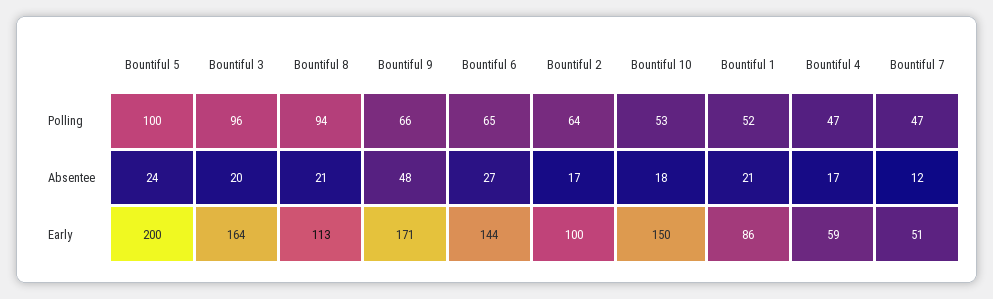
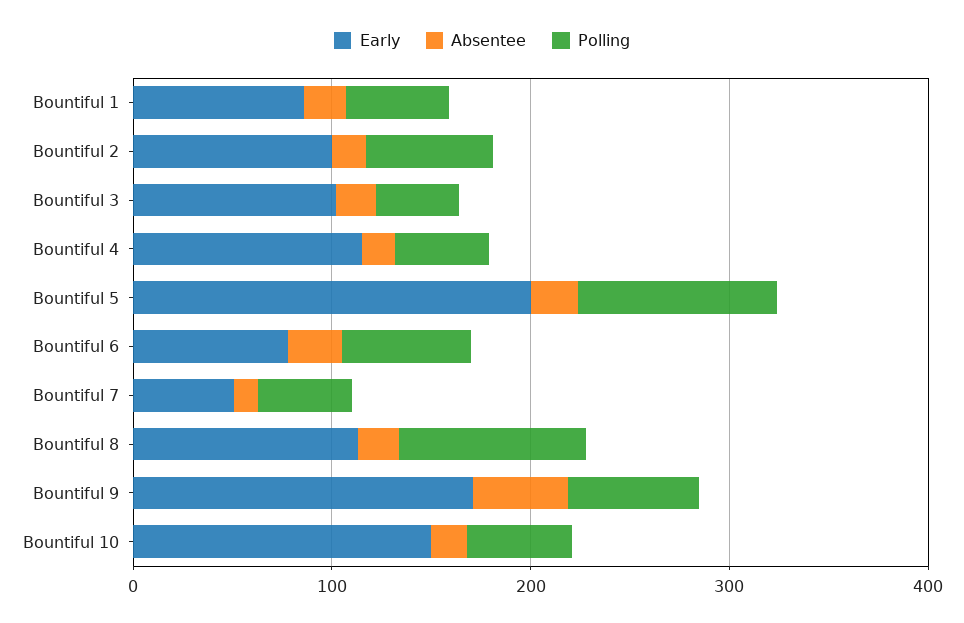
Polling, Bountiful 3: 96 -> 40
Early, Bountiful 3: 164 -> 100
Early, Bountiful 6: 144 -> 80
Early, Bountiful 4: 59 -> 120

